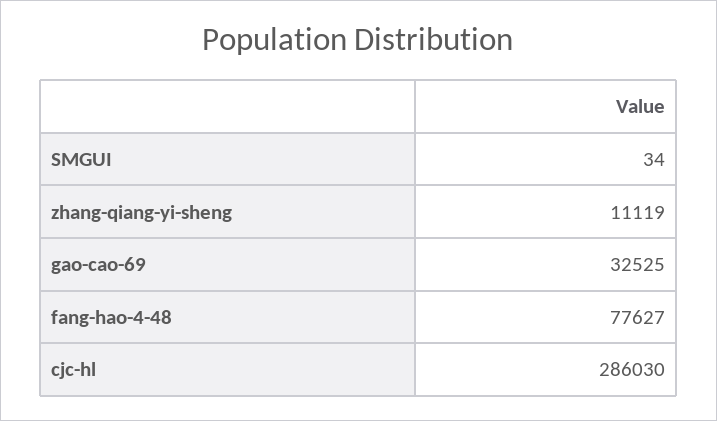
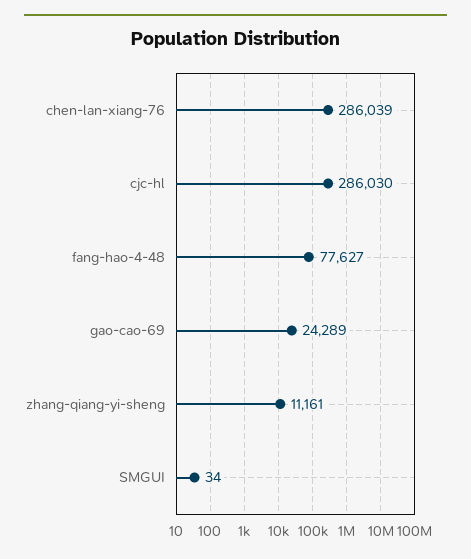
zhang-qiang-yi-sheng: 11119 -> 11161
gao-cao-69: 32525 -> 24289
chen-lan-xiang-76: none -> 286039

